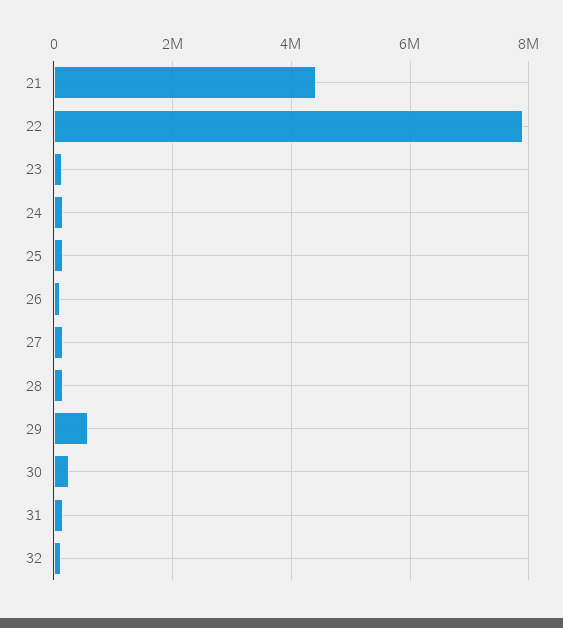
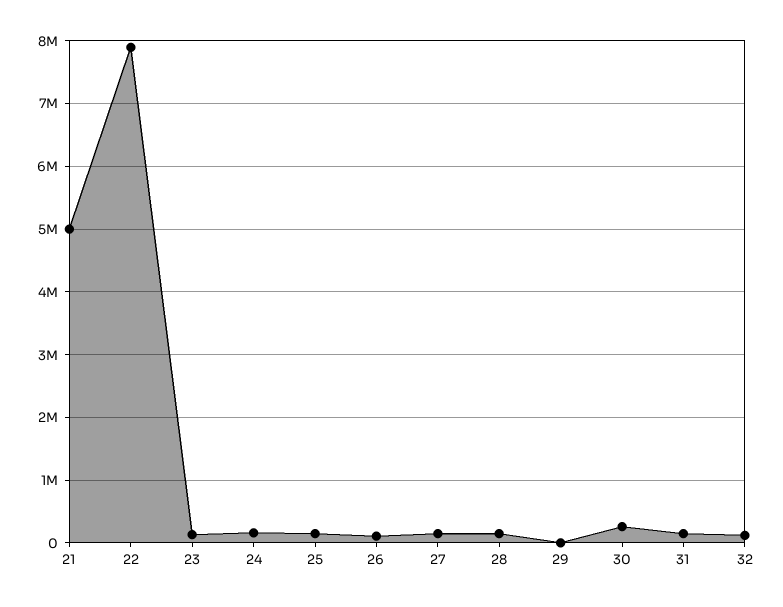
21: 4400000 -> 5000000
29: 600000 -> 0

